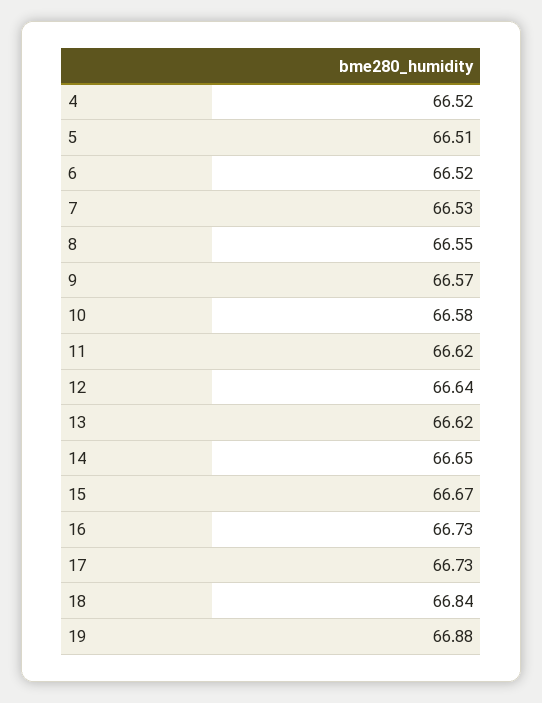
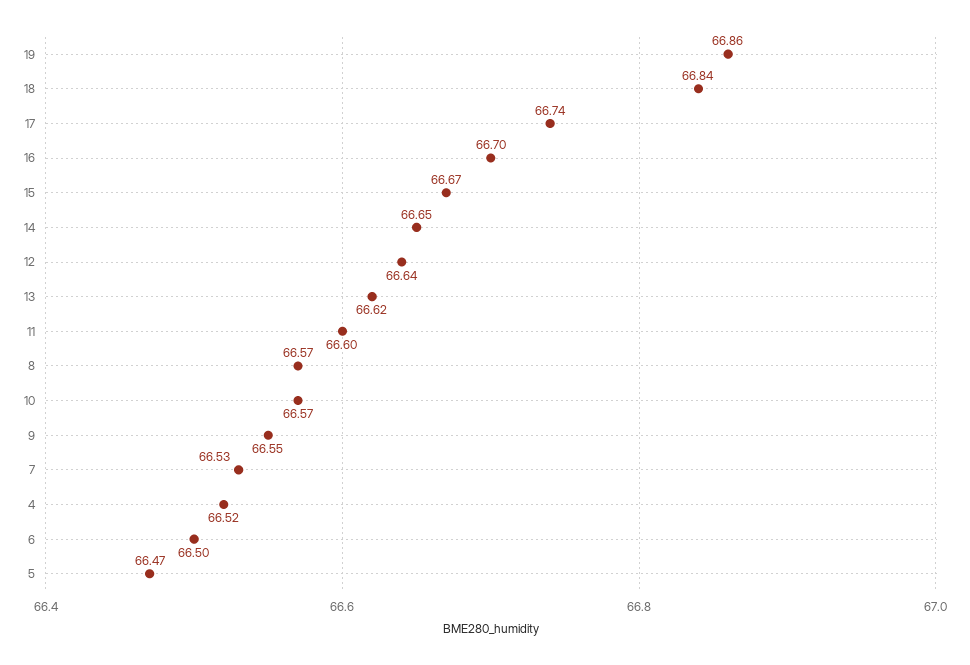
5: 66.51 -> 66.47
6: 66.52 -> 66.5
8: 66.55 -> 66.57
9: 66.57 -> 66.55
10: 66.58 -> 66.57
11: 66.62 -> 66.6
16: 66.73 -> 66.7
17: 66.73 -> 66.74
19: 66.88 -> 66.86

